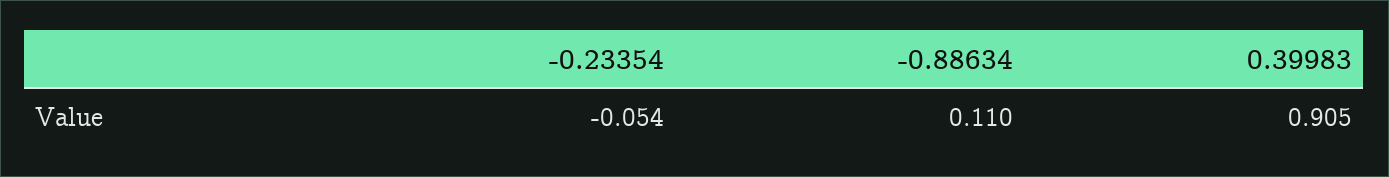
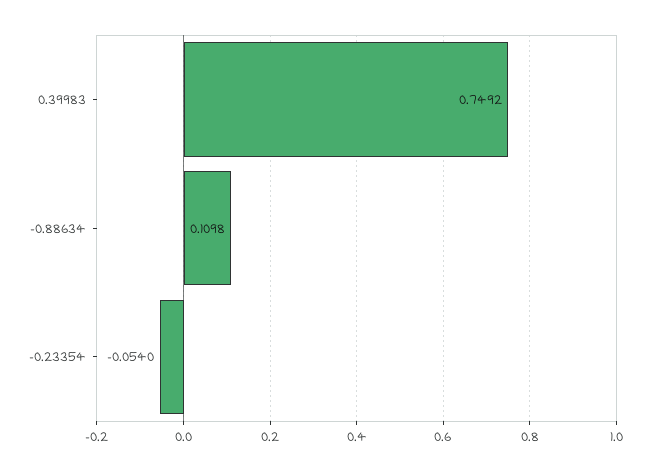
0.39983: 0.905 -> 0.7492

